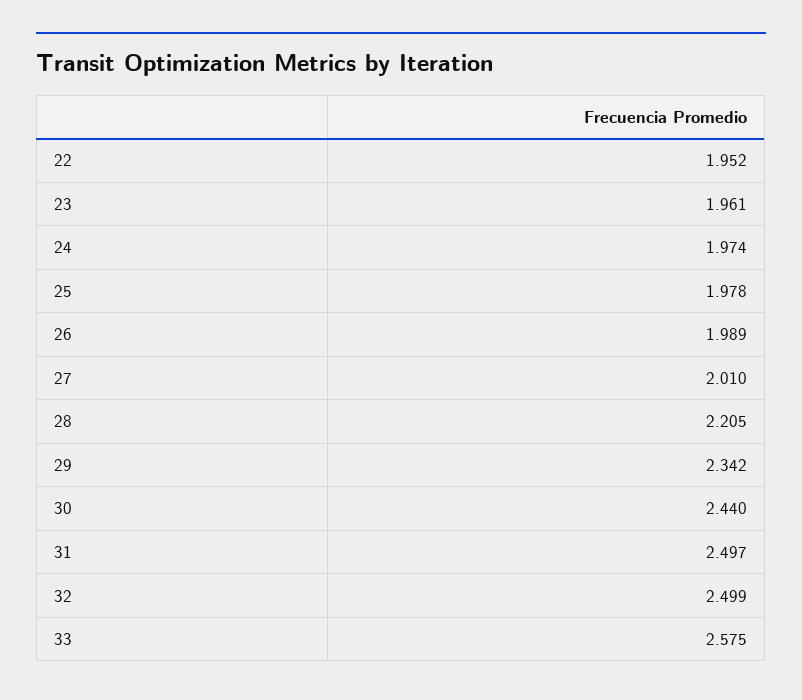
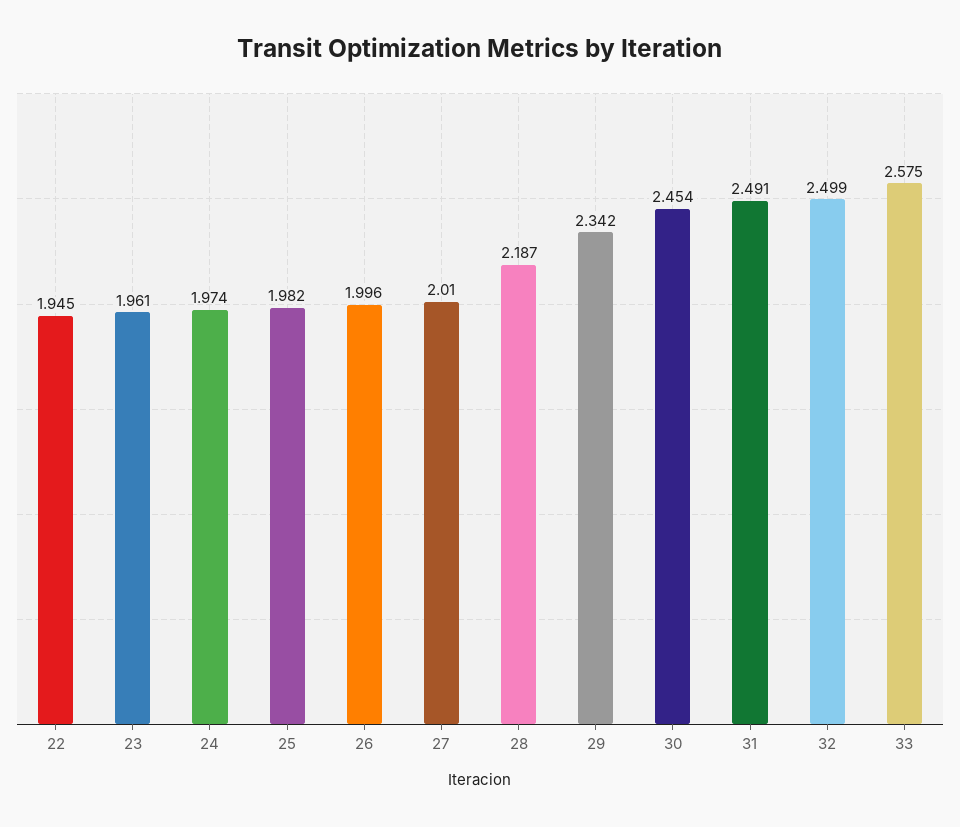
22: 1.952 -> 1.945
25: 1.978 -> 1.982
26: 1.989 -> 1.996
28: 2.205 -> 2.187
30: 2.44 -> 2.454
31: 2.497 -> 2.491

